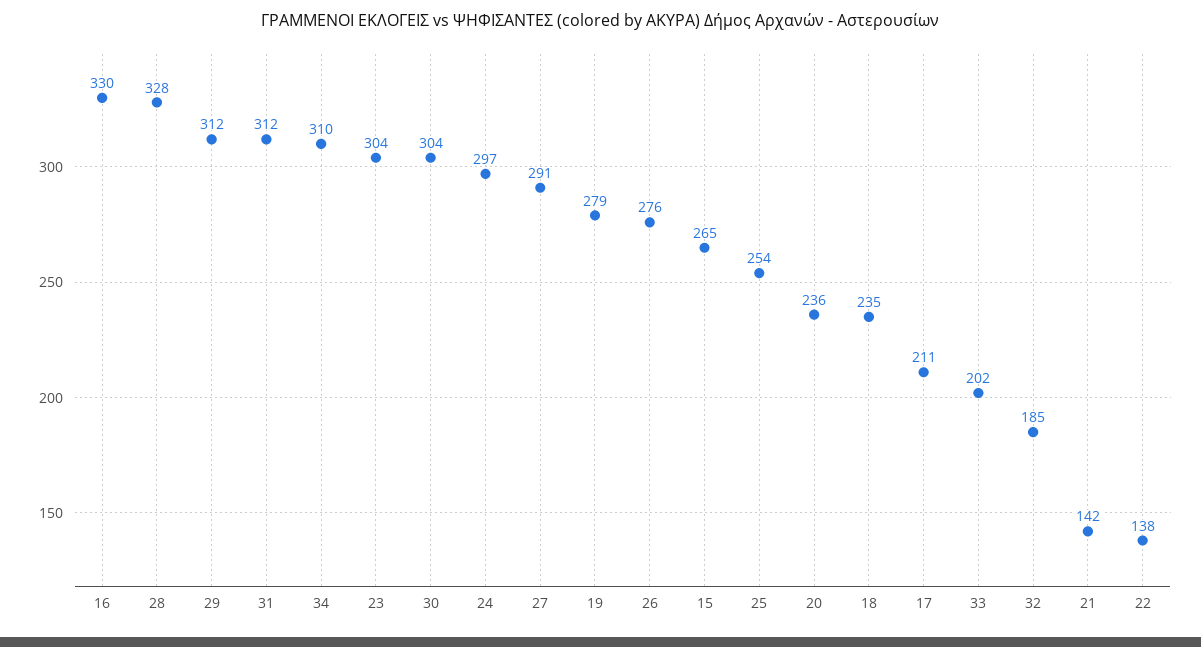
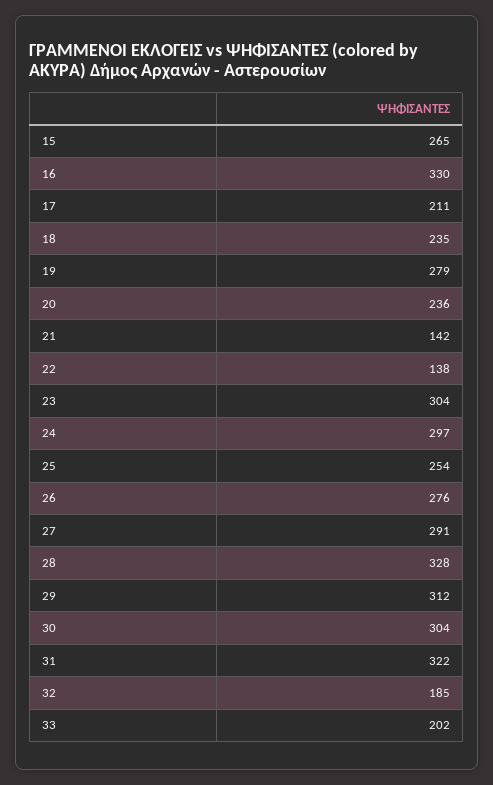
31: 312 -> 322
34: 310 -> none

